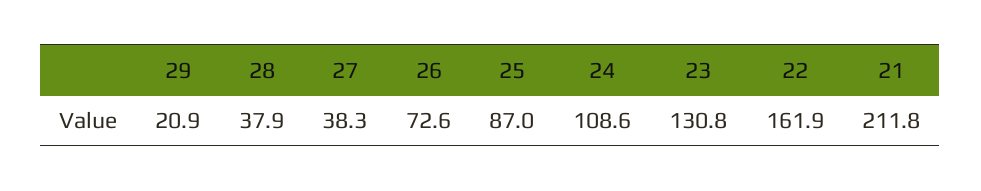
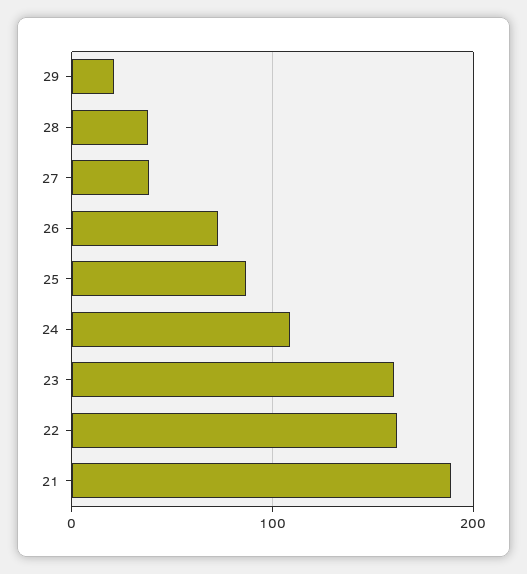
23: 130.8 -> 160
21: 211.8 -> 190

